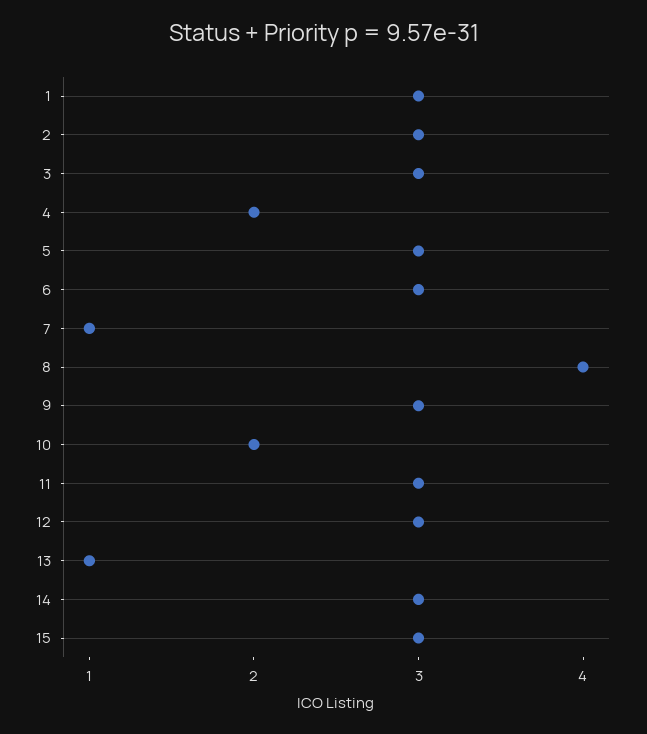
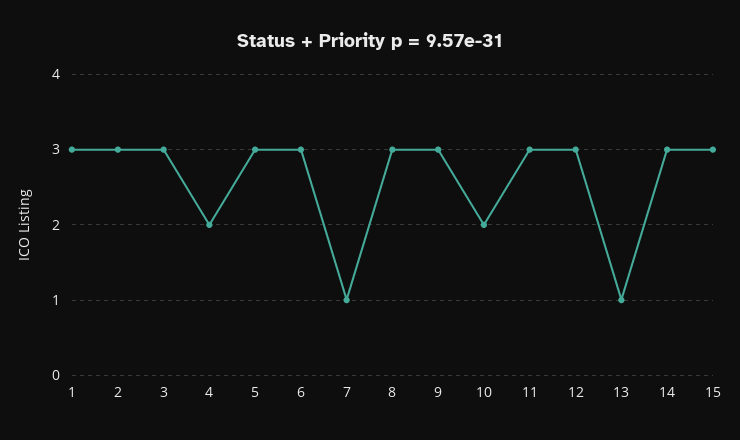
8: 4 -> 3

